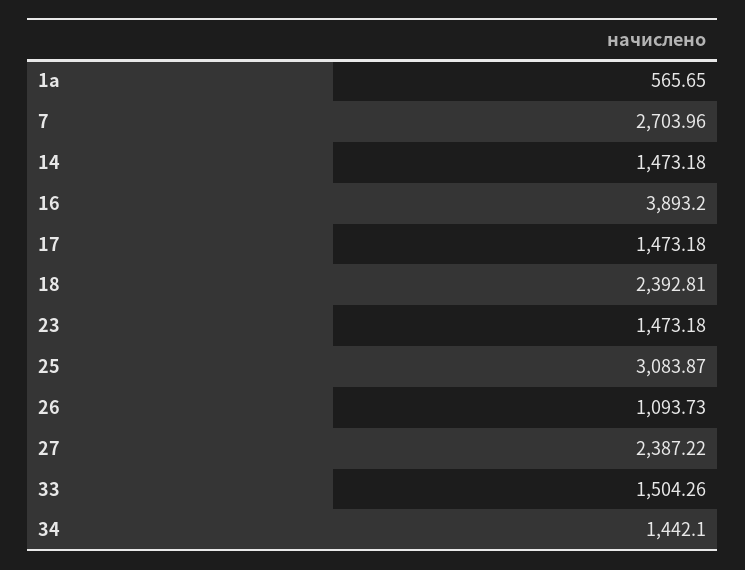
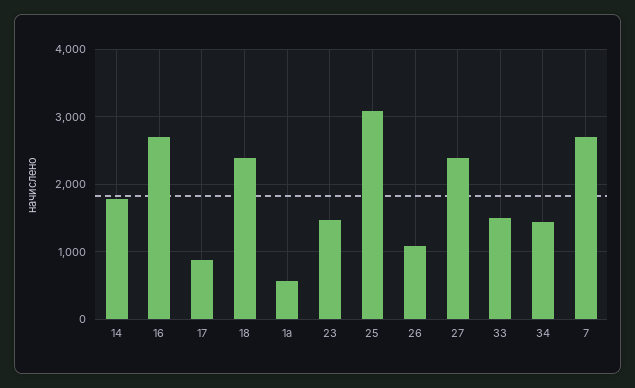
14: 1473.18 -> 1800
16: 3893.2 -> 2700
17: 1473.18 -> 900

